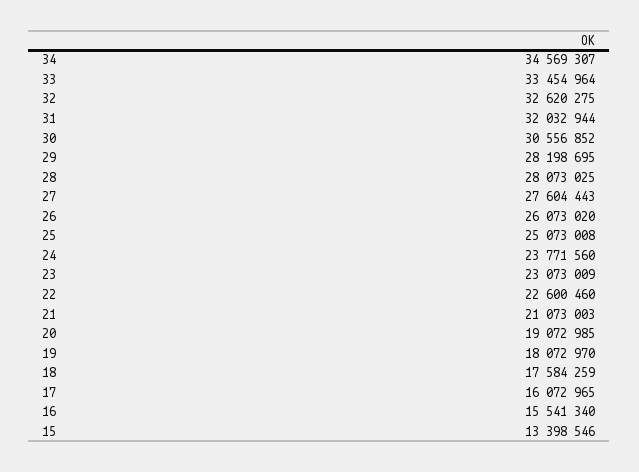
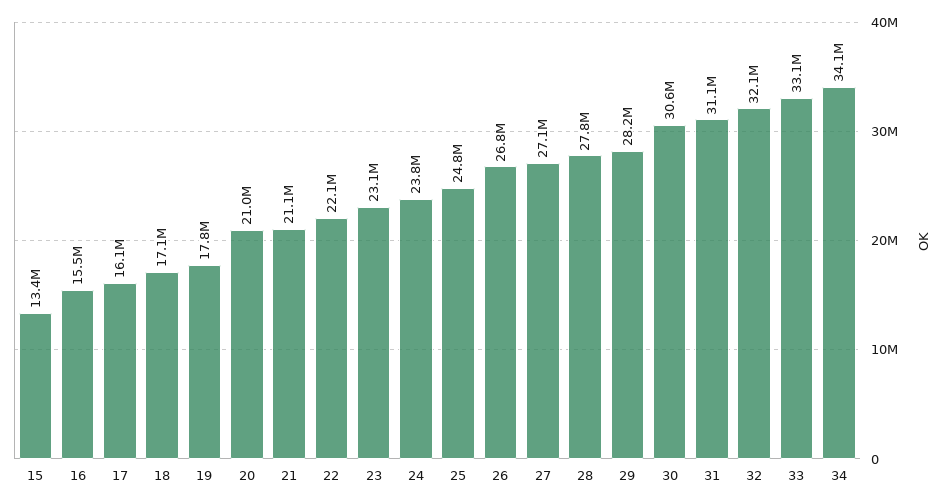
34: 34569307 -> 34100000
33: 33454964 -> 33100000
32: 32620275 -> 32100000
31: 32032944 -> 31100000
28: 28073025 -> 27800000
27: 27604443 -> 27100000
26: 26073020 -> 26800000
25: 25073008 -> 24800000
22: 22600460 -> 22100000
20: 19072985 -> 21000000
19: 18072970 -> 17800000
18: 17584259 -> 17100000

